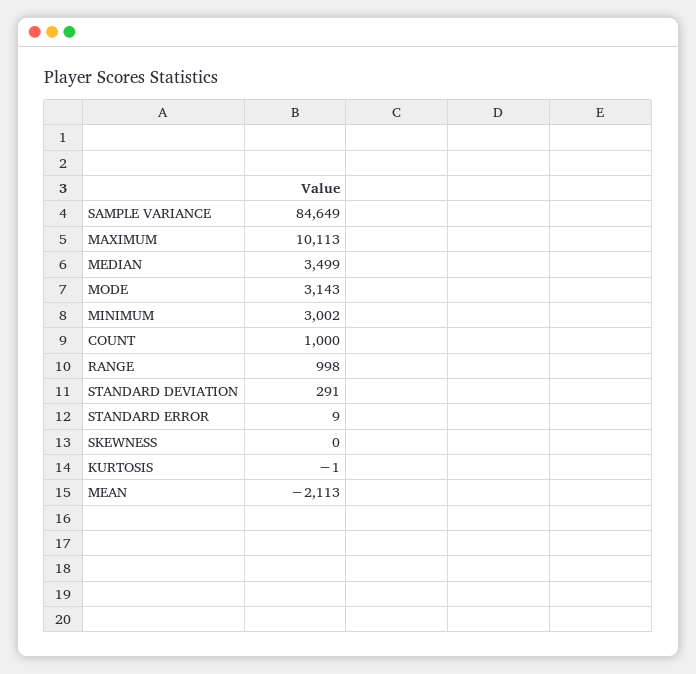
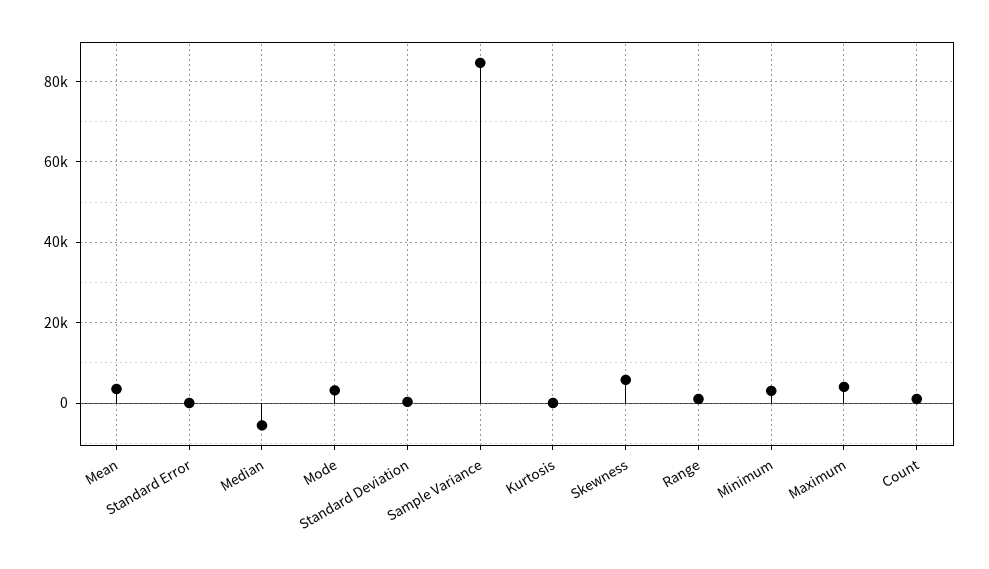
MAXIMUM: 10113 -> 4000
MEDIAN: 3499 -> -6000
SKEWNESS: 0 -> 6000
MEAN: -2113 -> 4000

